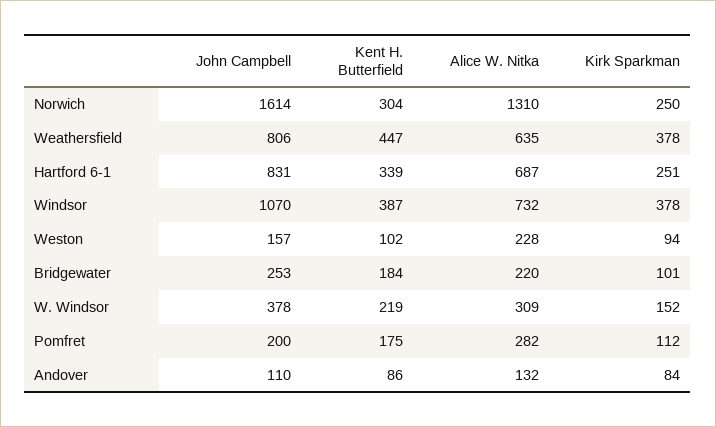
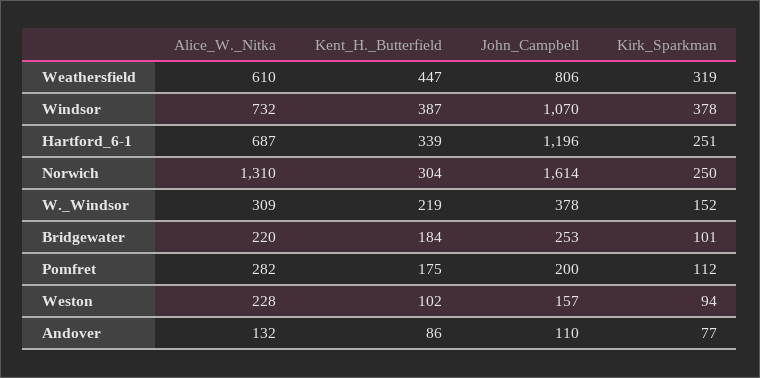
Alice W. Nitka, Weathersfield: 635 -> 610
Kirk Sparkman, Weathersfield: 378 -> 319
John Campbell, Hartford 6-1: 831 -> 1196
Kirk Sparkman, Andover: 84 -> 77

